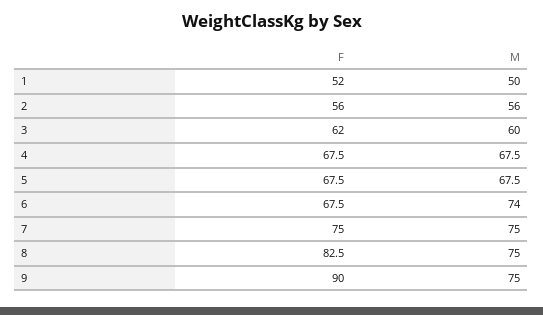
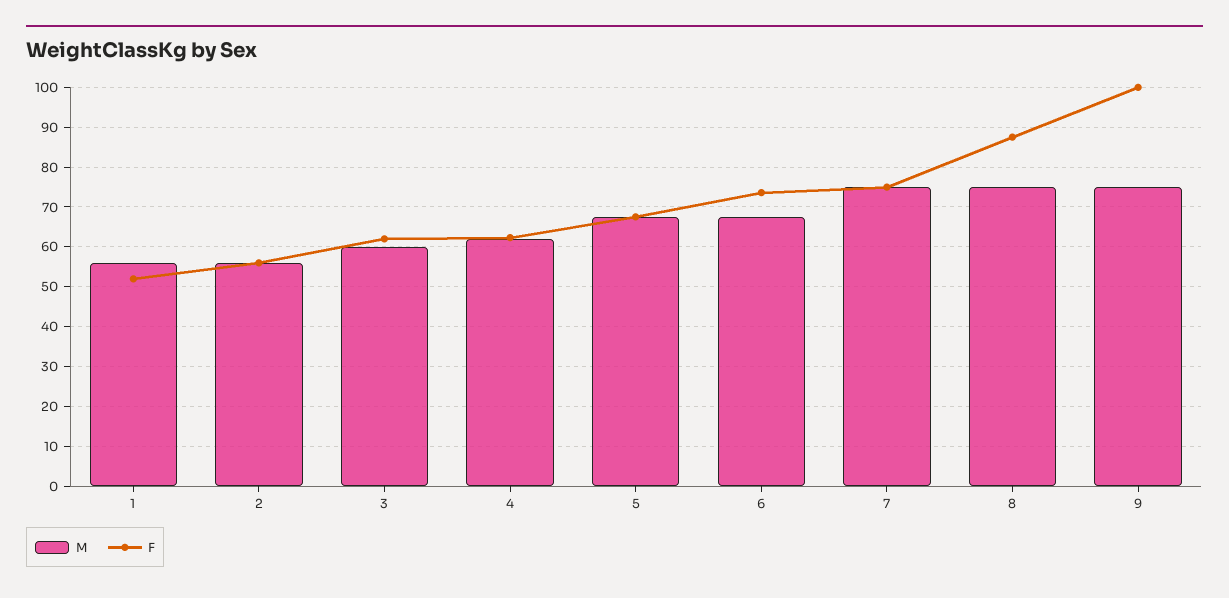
M, 1: 50 -> 56
F, 4: 67.5 -> 62
M, 4: 67.5 -> 62
F, 6: 67.5 -> 74
M, 6: 74 -> 68
F, 8: 82.5 -> 88
F, 9: 90 -> 100

